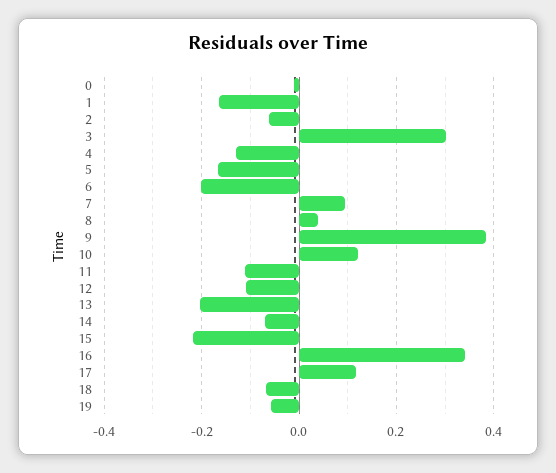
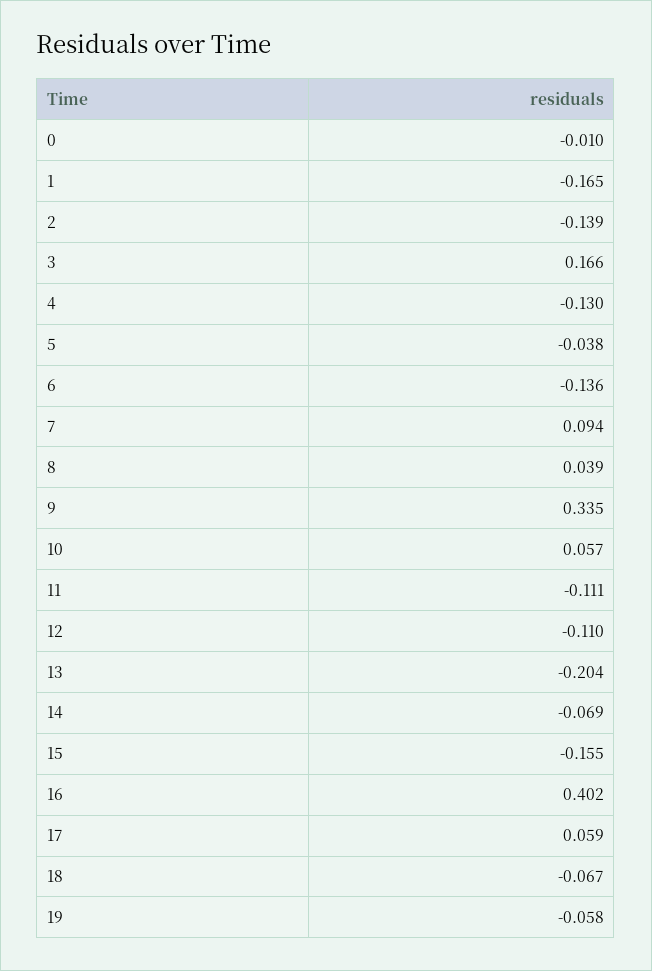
2: -0.06 -> -0.139
3: 0.3 -> 0.166
5: -0.16 -> -0.038
6: -0.2 -> -0.136
9: 0.38 -> 0.335
10: 0.12 -> 0.057
15: -0.22 -> -0.155
16: 0.34 -> 0.402
17: 0.12 -> 0.059

